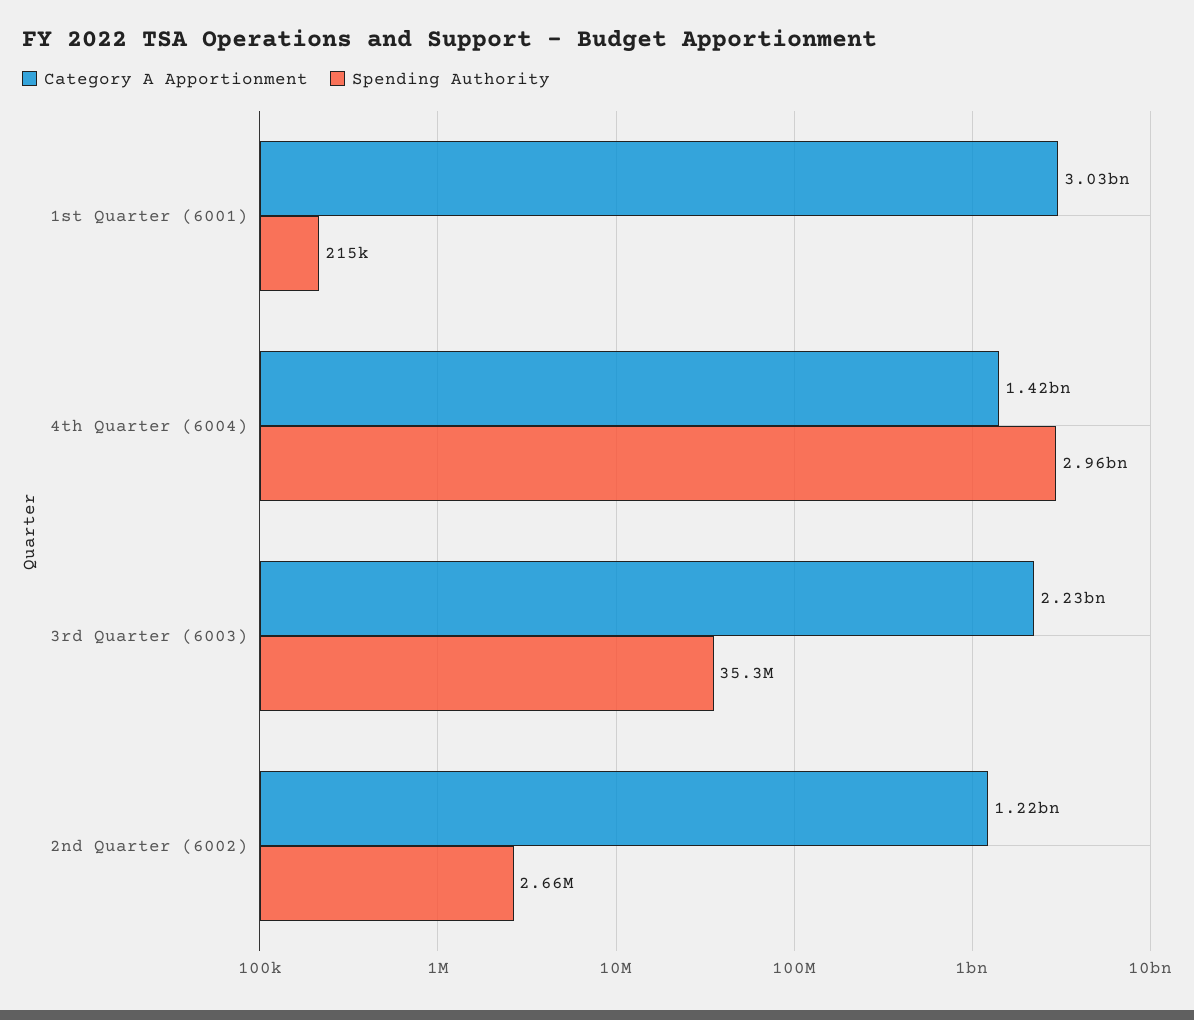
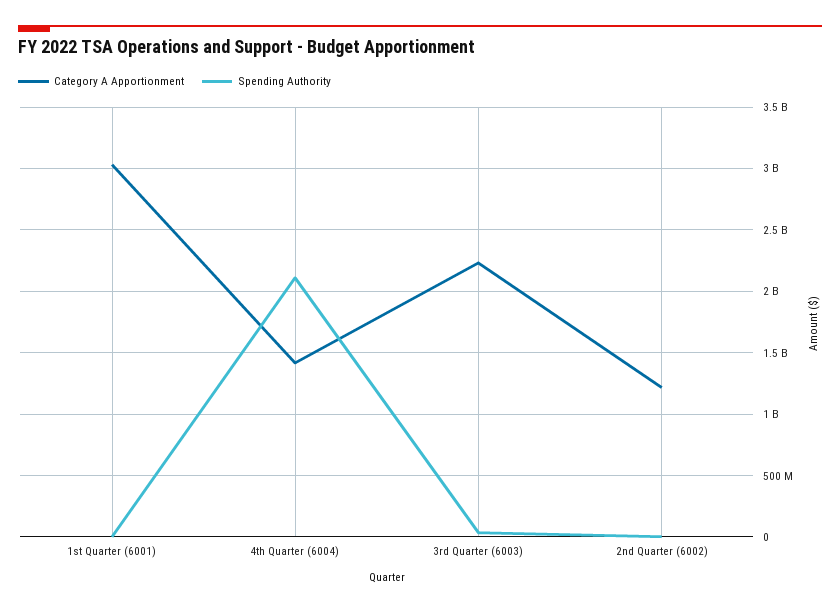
Spending Authority, 4th Quarter (6004): 2960000000 -> 2100000000

